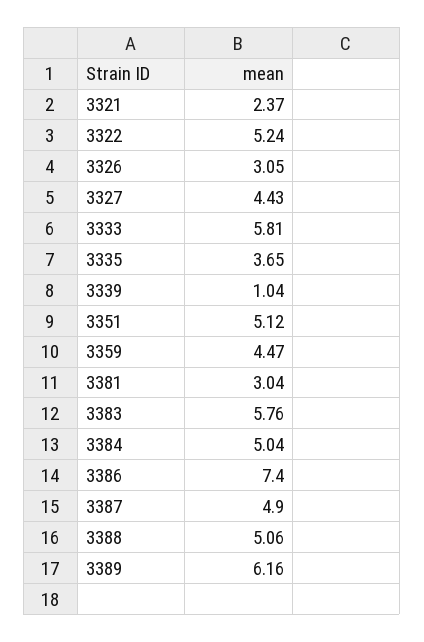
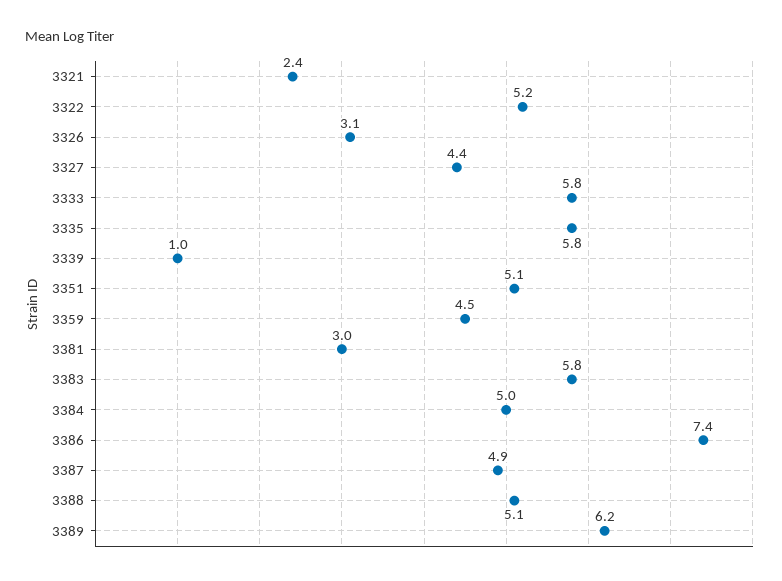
3335: 3.65 -> 5.8

